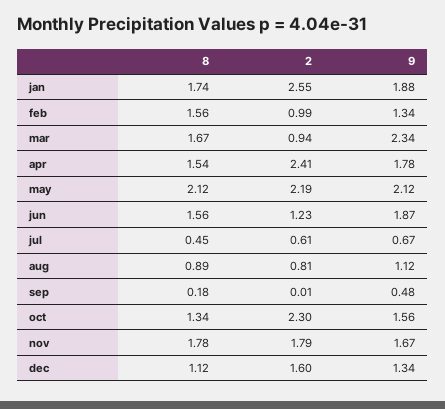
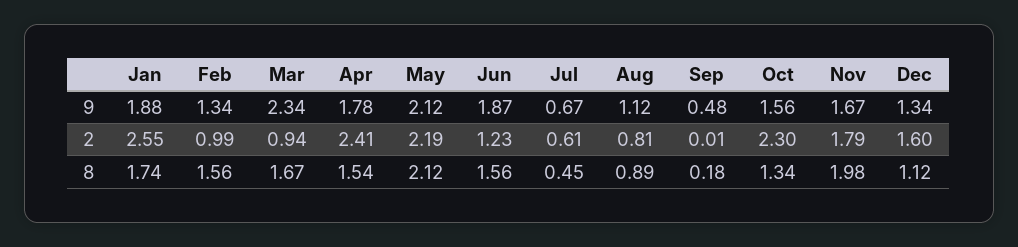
8, nov: 1.78 -> 1.98

